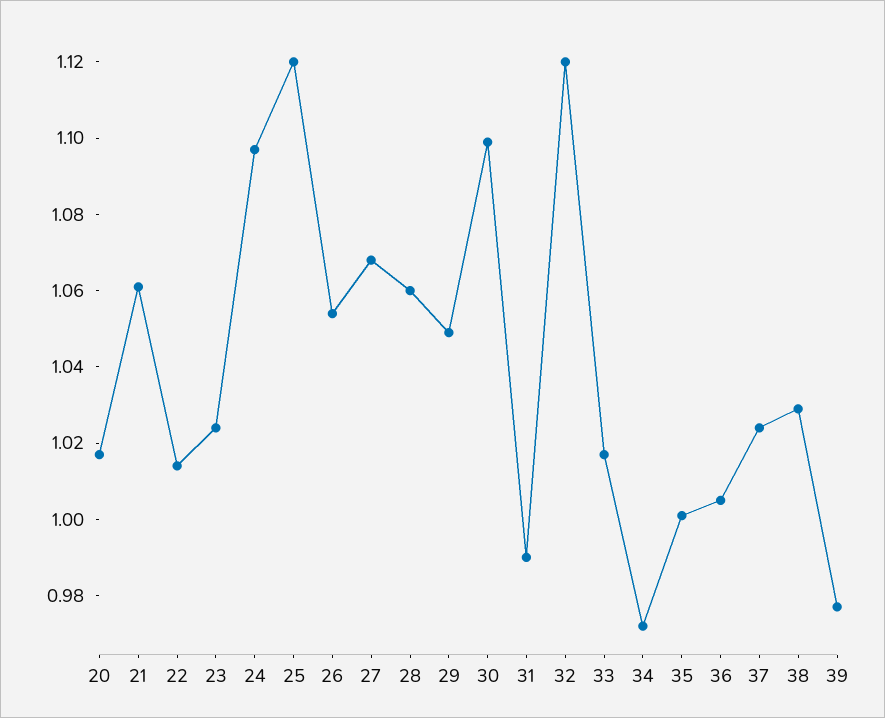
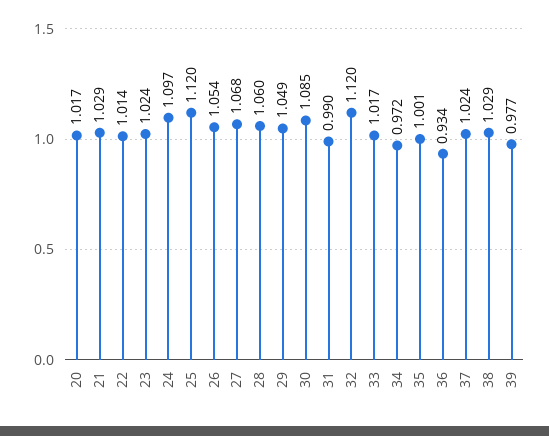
21: 1.06 -> 1.029
30: 1.1 -> 1.085
36: 1.005 -> 0.934

